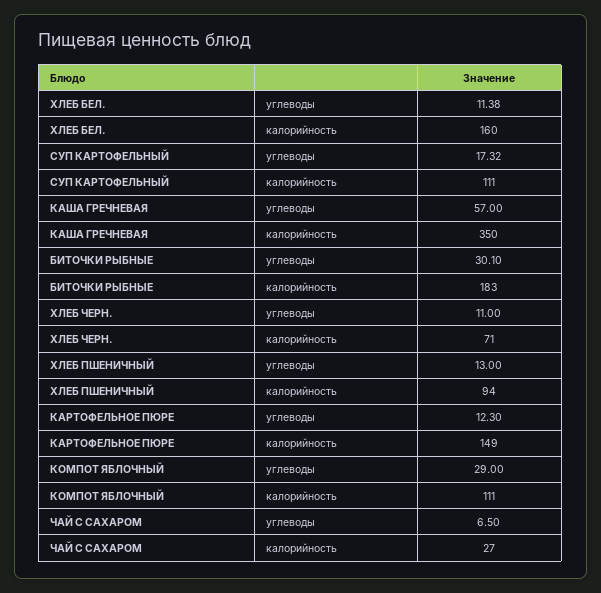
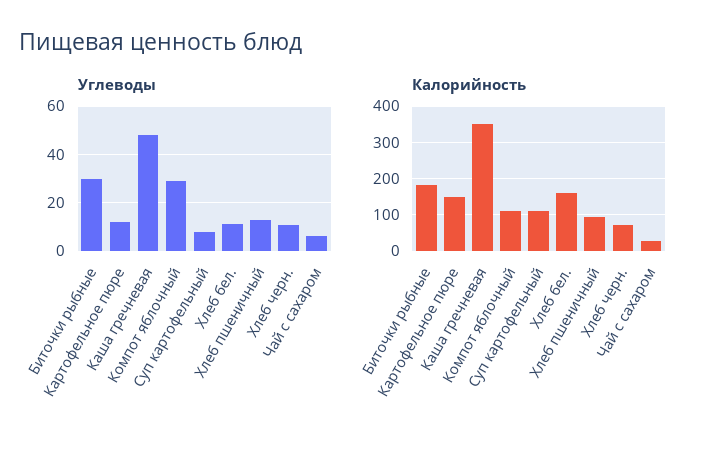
углеводы, СУП КАРТОФЕЛЬНЫЙ: 17.32 -> 7.5
углеводы, КАША ГРЕЧНЕВАЯ: 57 -> 47.5

